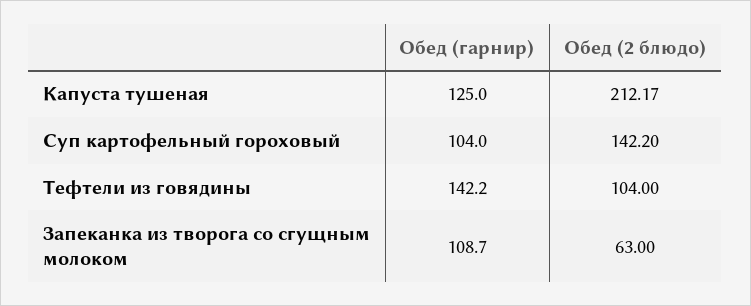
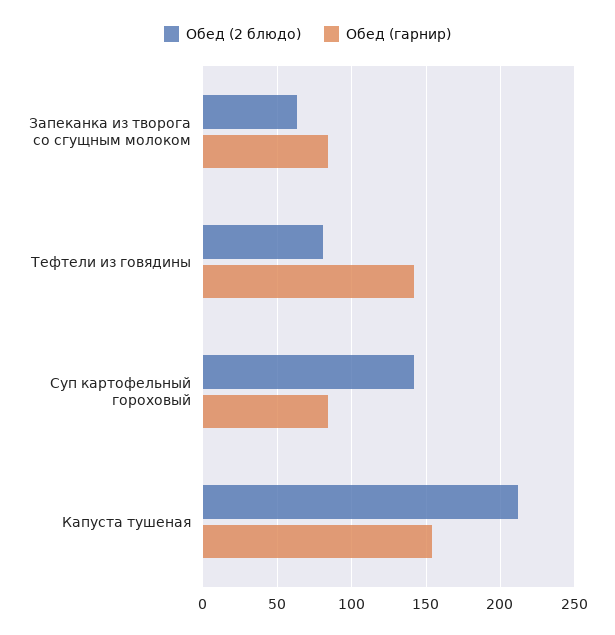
Обед (гарнир), Капуста тушеная: 125 -> 155
Обед (гарнир), Суп картофельный гороховый: 104 -> 85
Обед (2 блюдо), Тефтели из говядины: 104 -> 80
Обед (гарнир), Запеканка из творога со сгущным молоком: 108.7 -> 85

